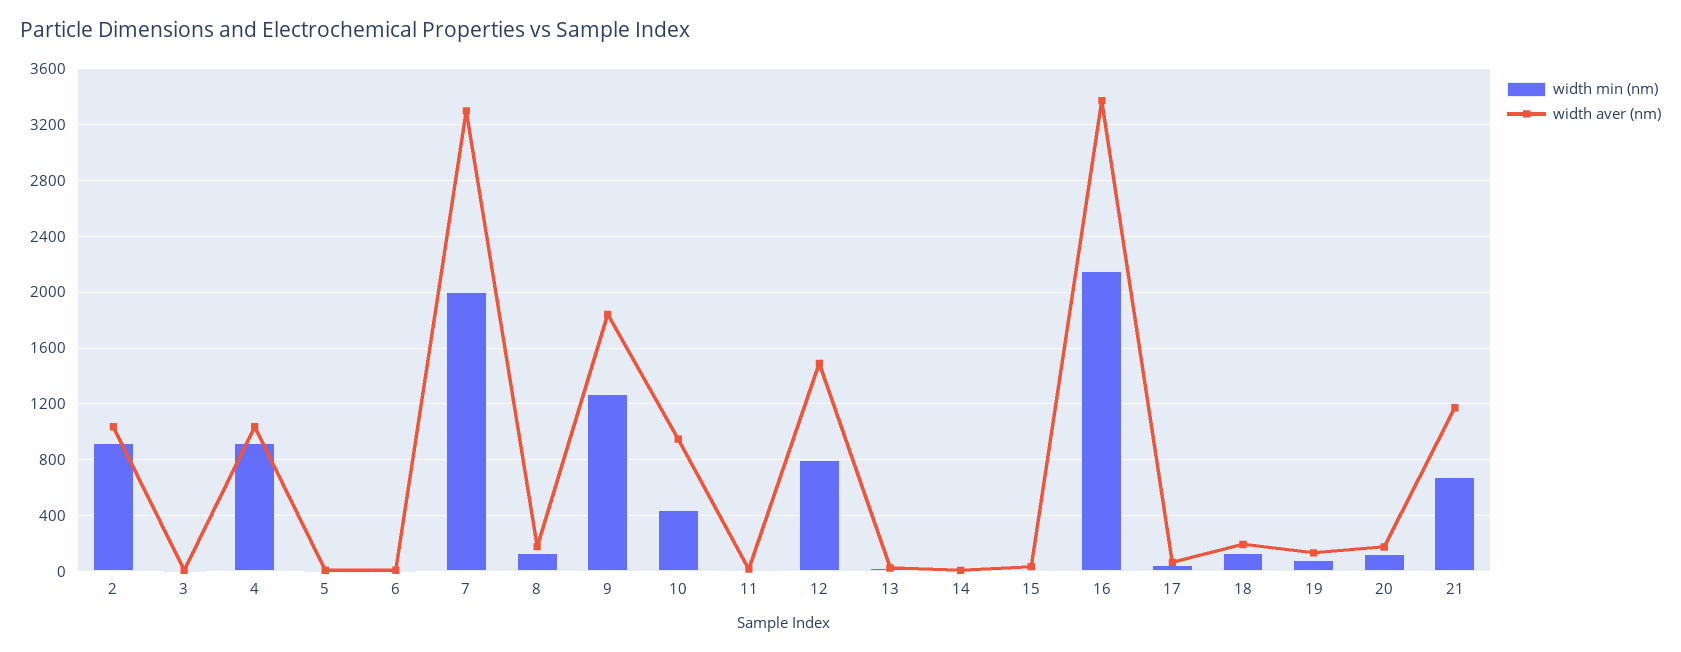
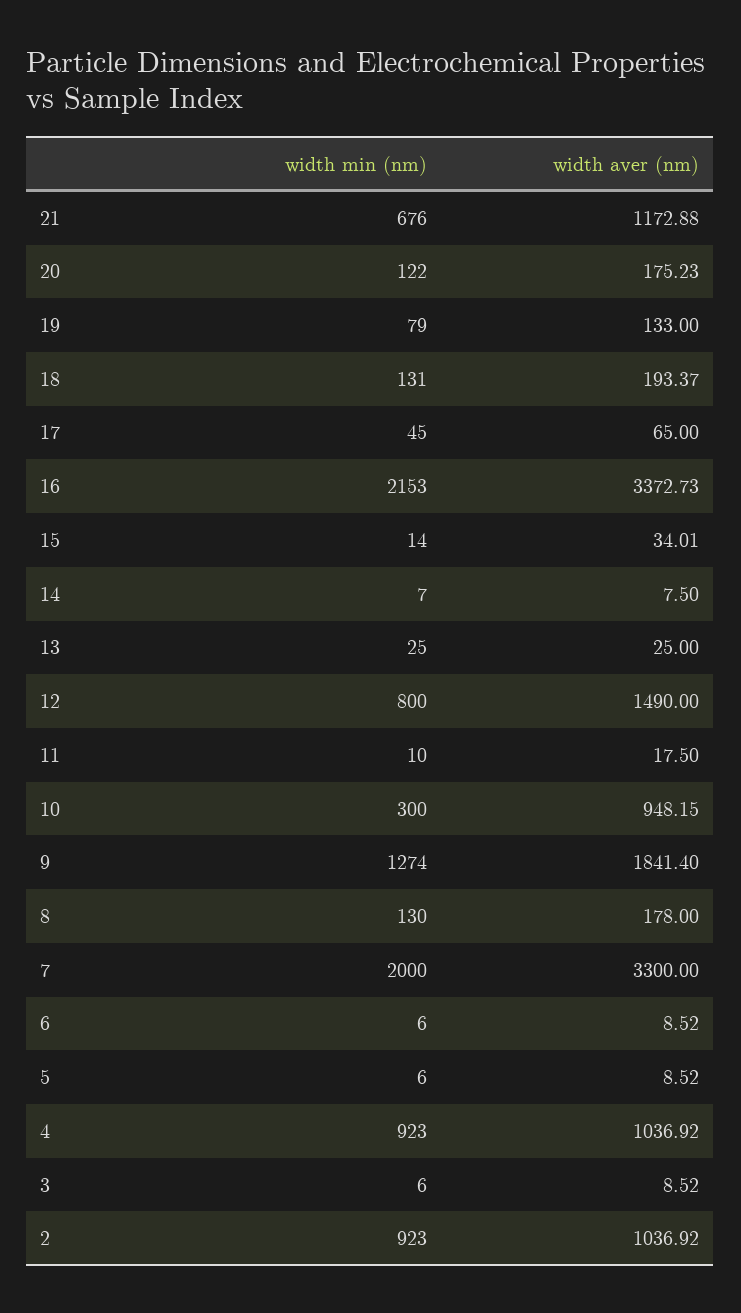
width min (nm), 10: 450 -> 300

